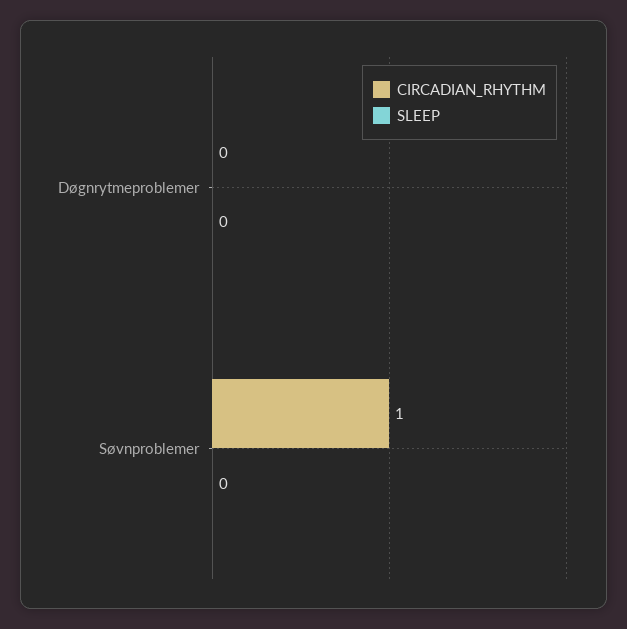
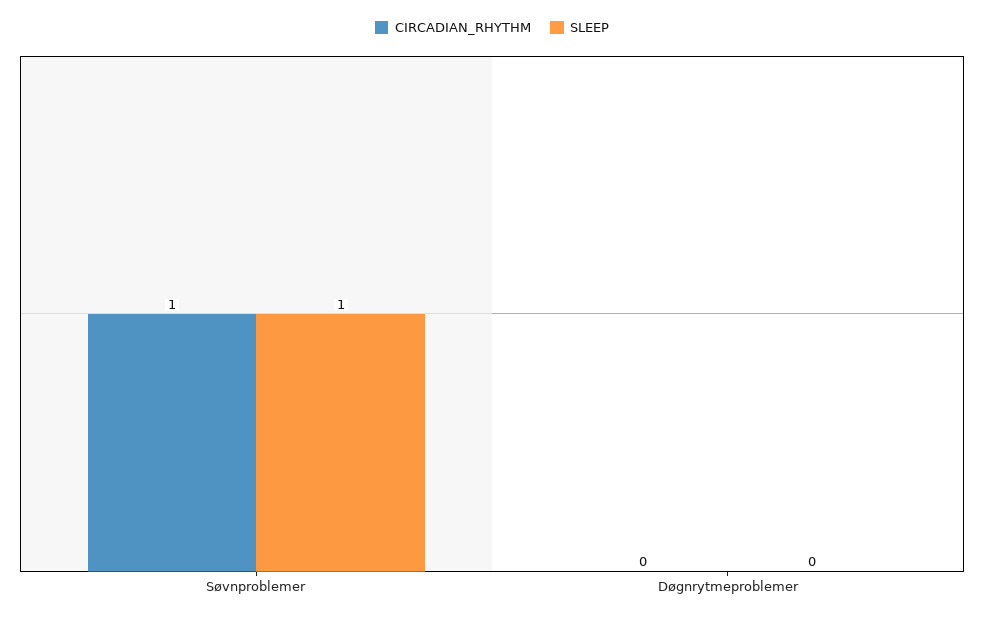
SLEEP, Søvnproblemer: 0 -> 1

